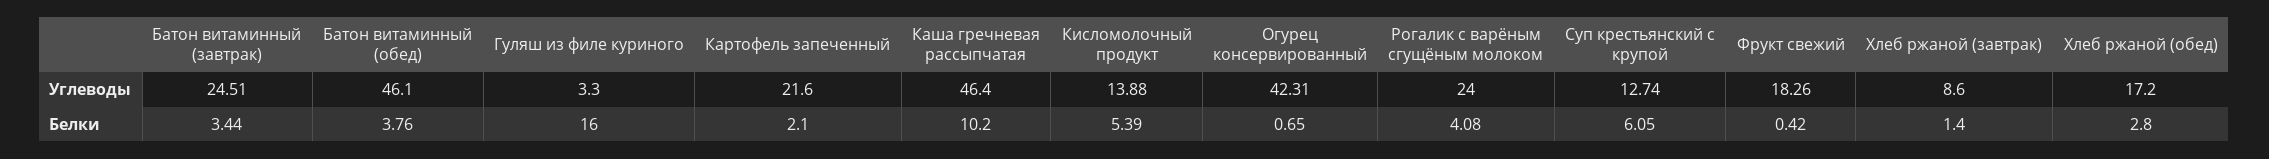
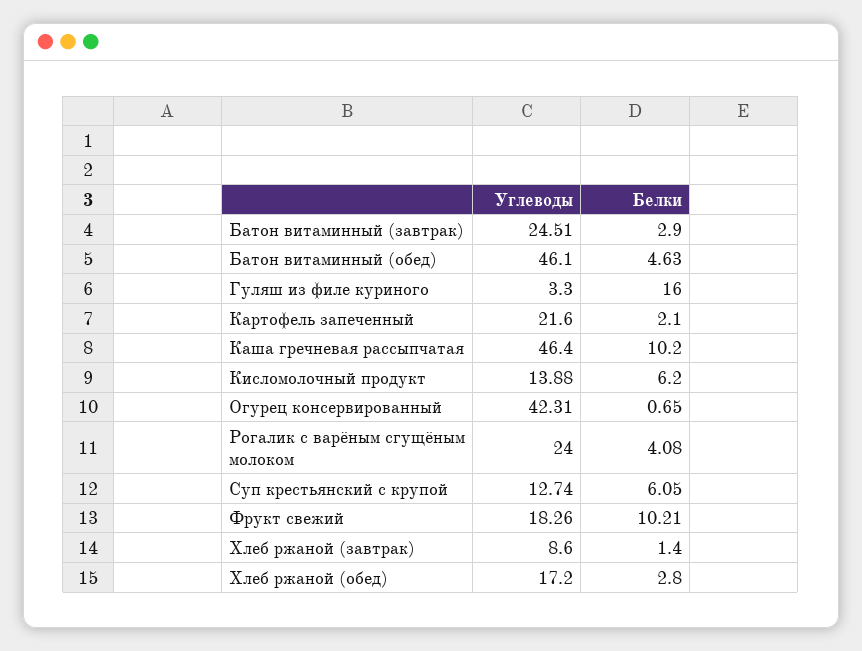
Батон витаминный (завтрак), Белки: 3.44 -> 2.9
Батон витаминный (обед), Белки: 3.76 -> 4.63
Кисломолочный продукт, Белки: 5.39 -> 6.2
Фрукт свежий, Белки: 0.42 -> 10.21

